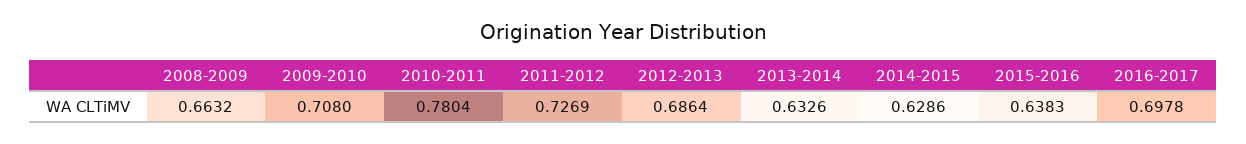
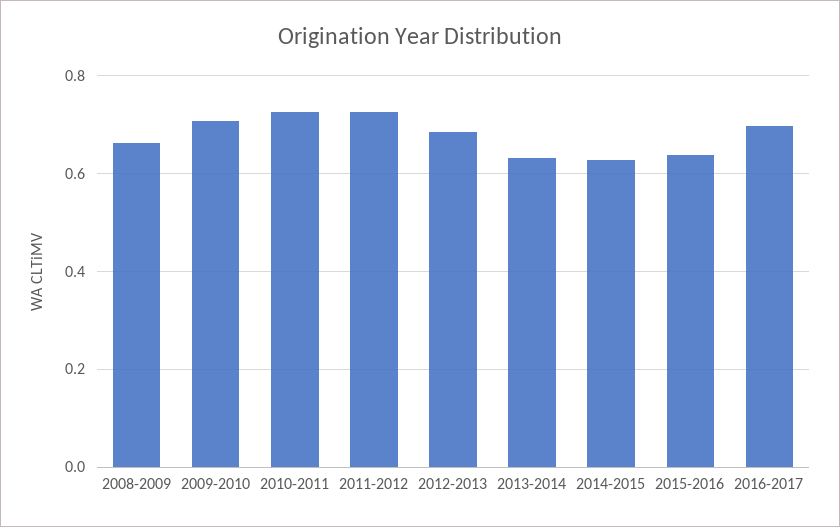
2010-2011: 0.7804 -> 0.72

